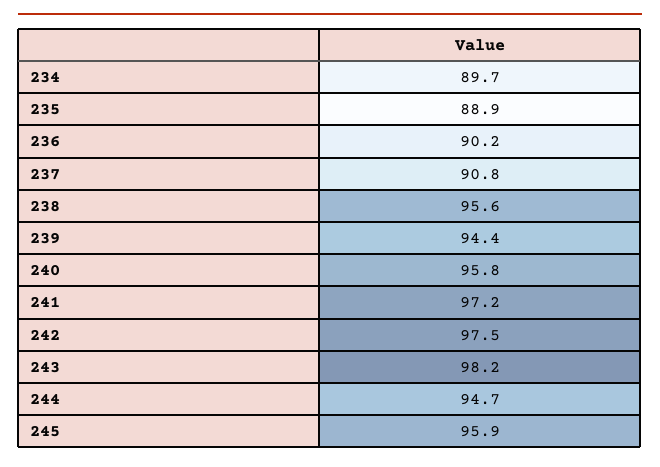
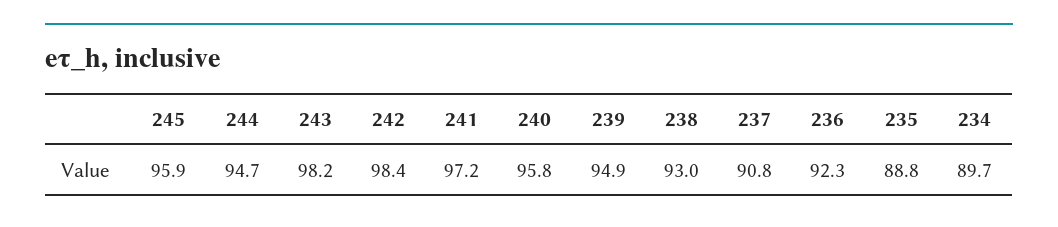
235: 88.9 -> 88.8
236: 90.2 -> 92.3
238: 95.6 -> 93
239: 94.4 -> 94.9
242: 97.5 -> 98.4

